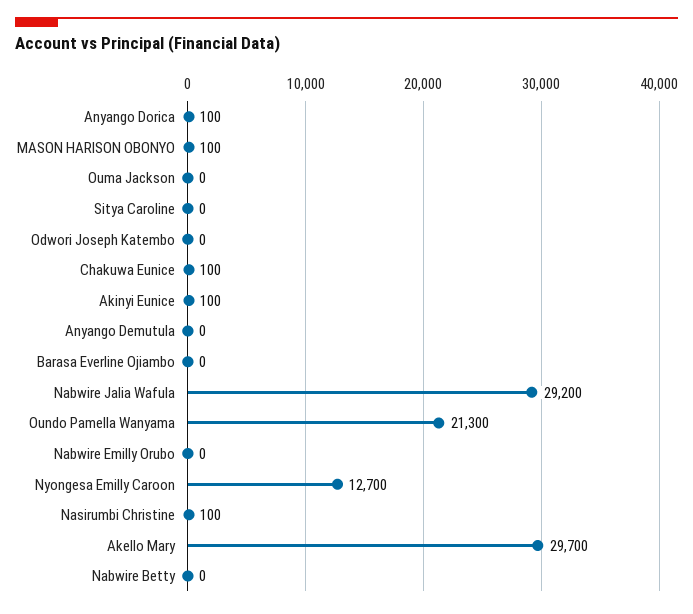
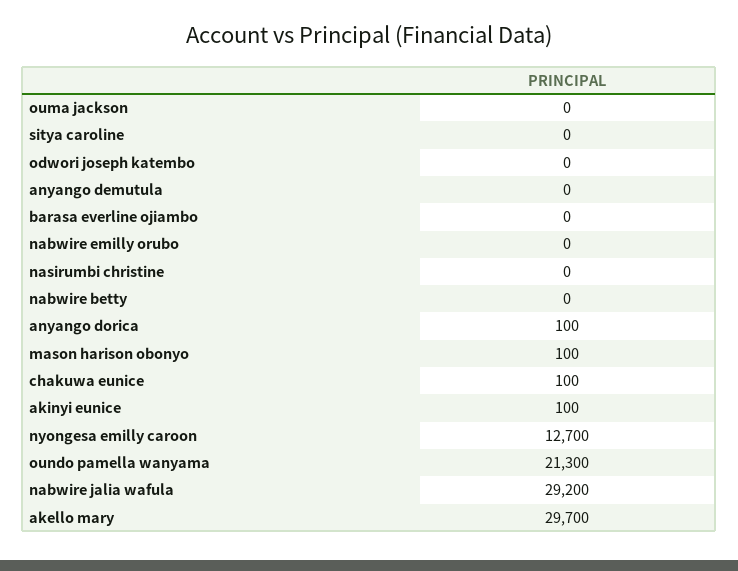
Nasirumbi Christine: 100 -> 0

